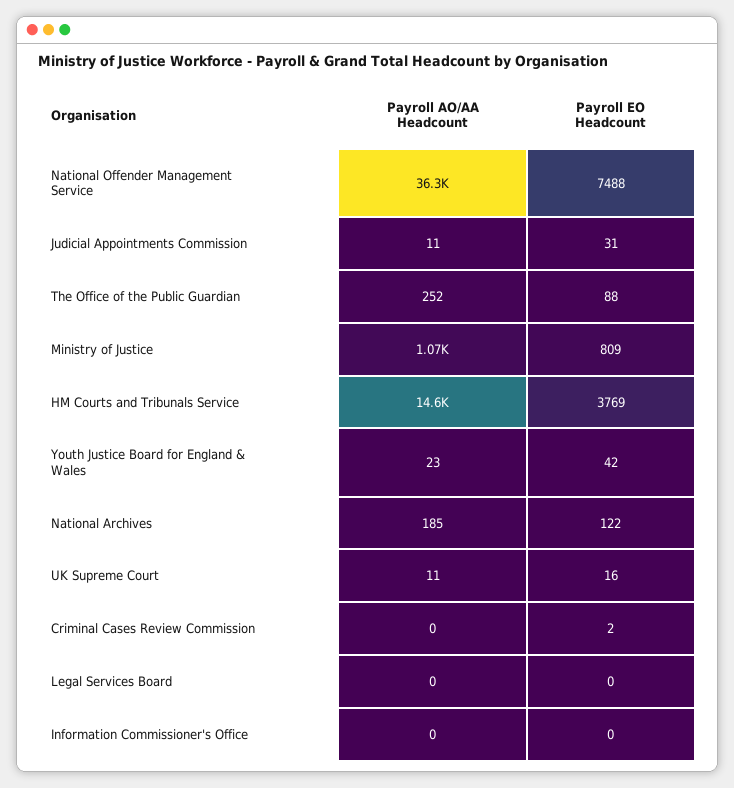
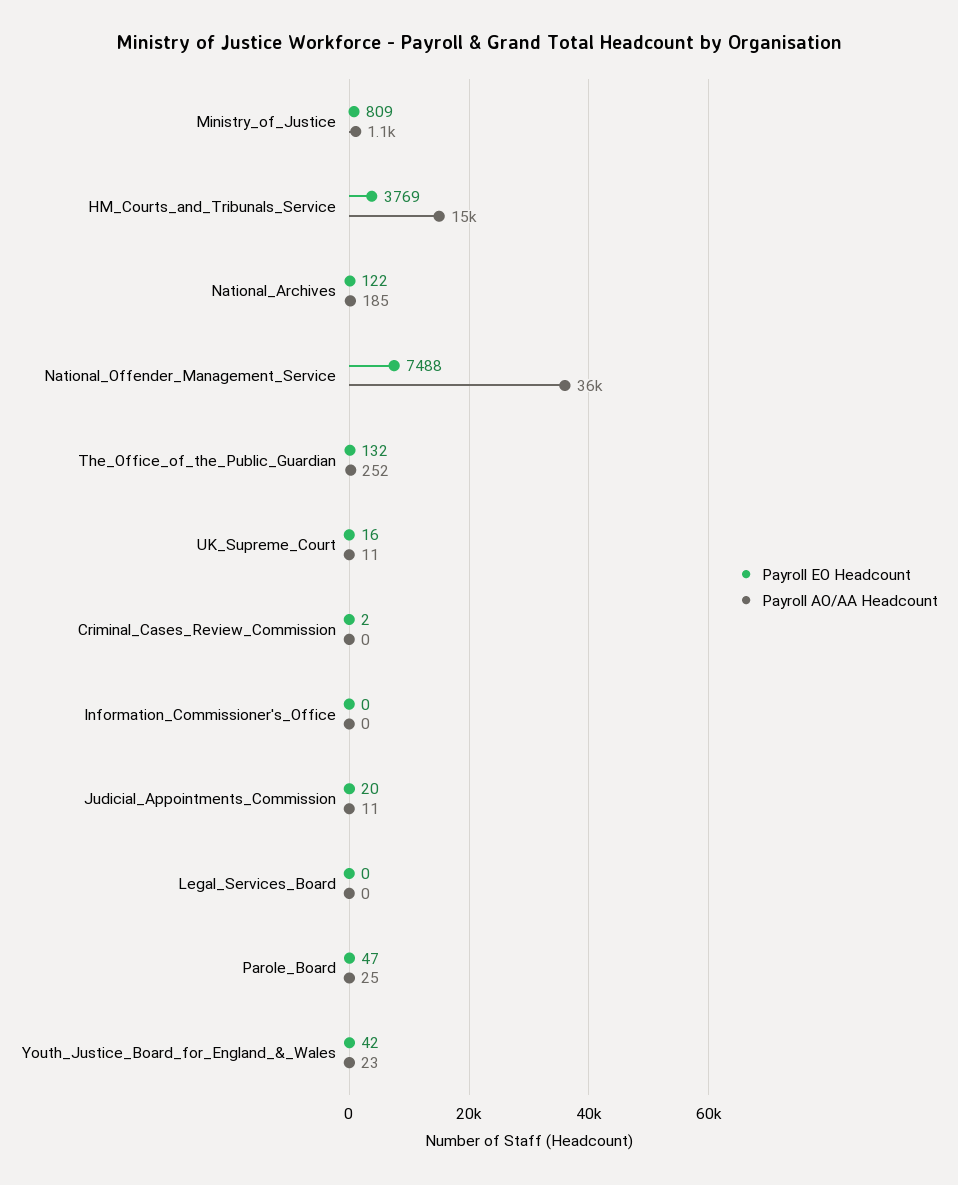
Payroll EO Headcount, Judicial Appointments Commission: 31 -> 20
Payroll EO Headcount, The Office of the Public Guardian: 88 -> 132
Payroll EO Headcount, Parole_Board: none -> 47
Payroll AO/AA Headcount, Parole_Board: none -> 25

